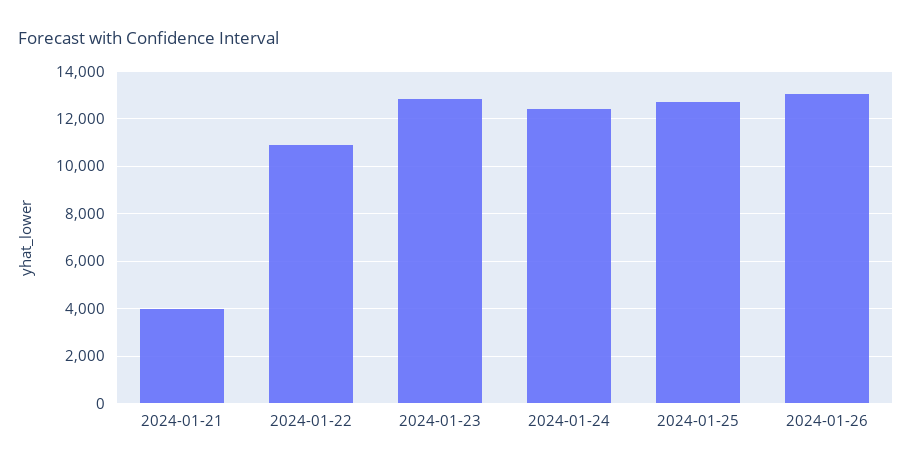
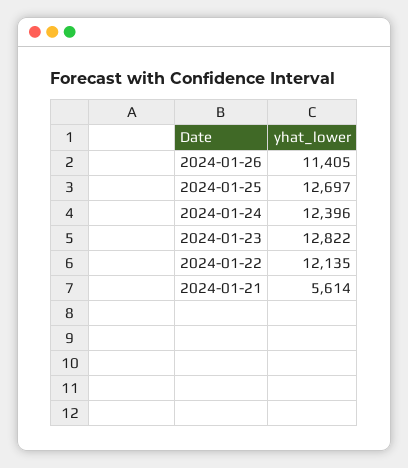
2024-01-21: 4000 -> 5614
2024-01-22: 11000 -> 12135
2024-01-26: 13000 -> 11405

